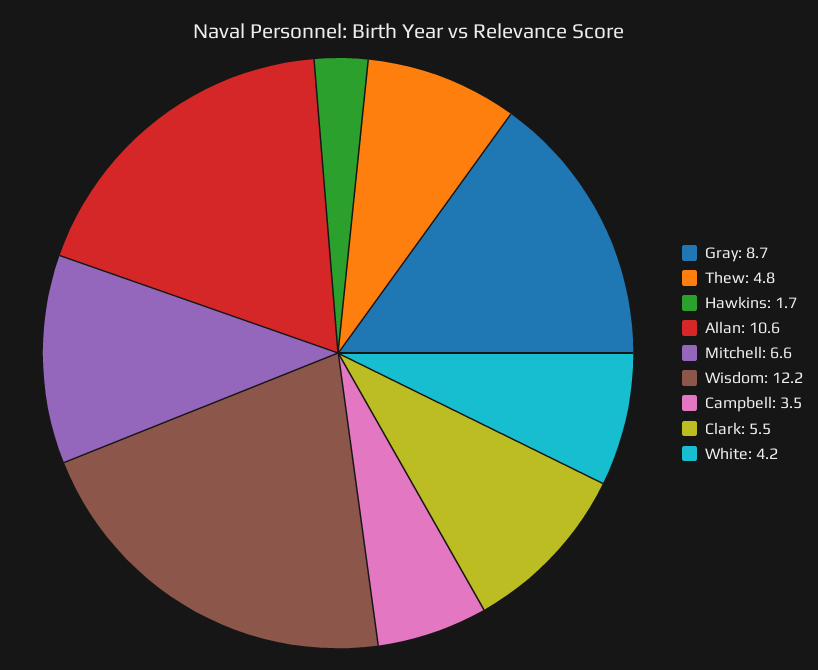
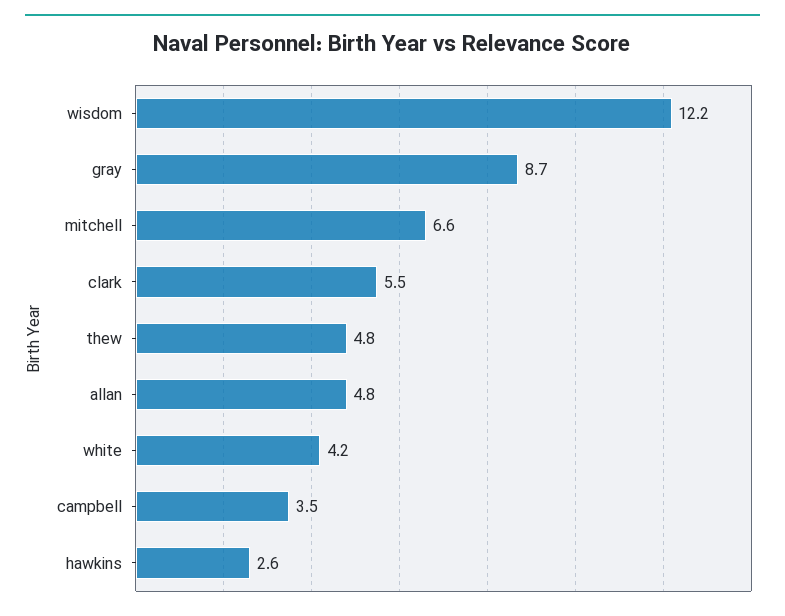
Hawkins: 1.7 -> 2.6
Allan: 10.6 -> 4.8

